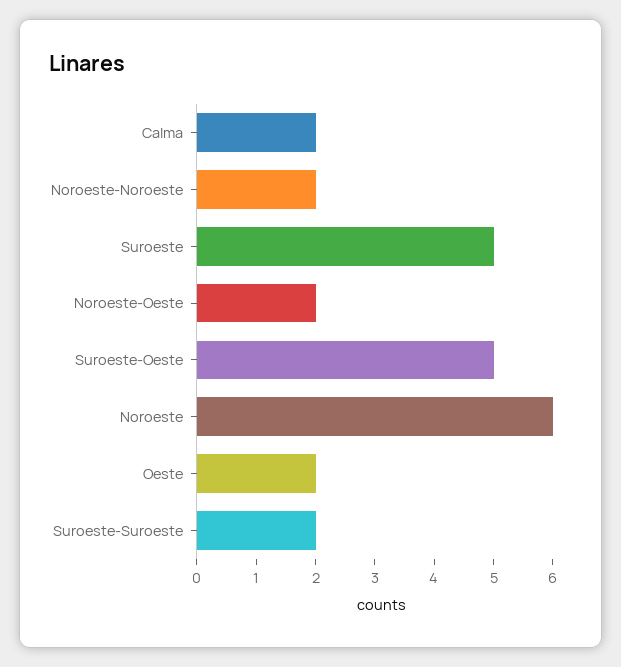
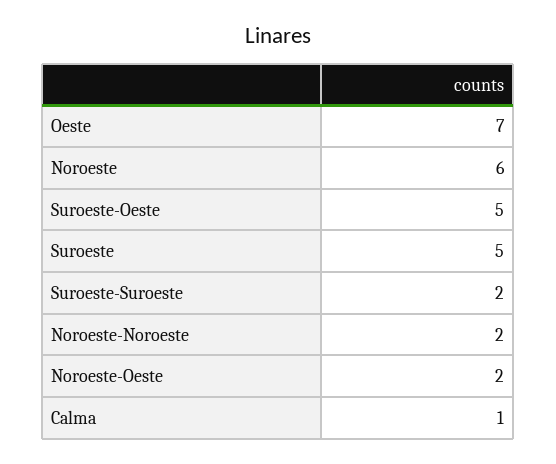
Calma: 2 -> 1
Oeste: 2 -> 7

